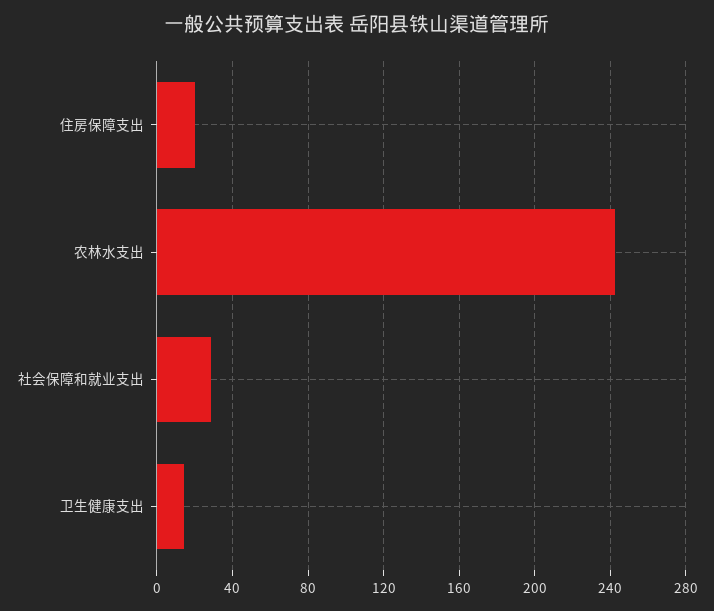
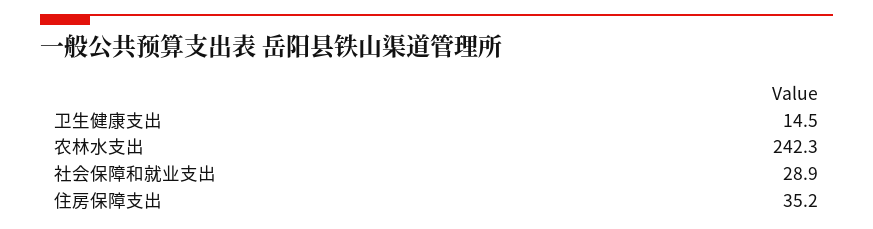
住房保障支出: 20 -> 35.2

